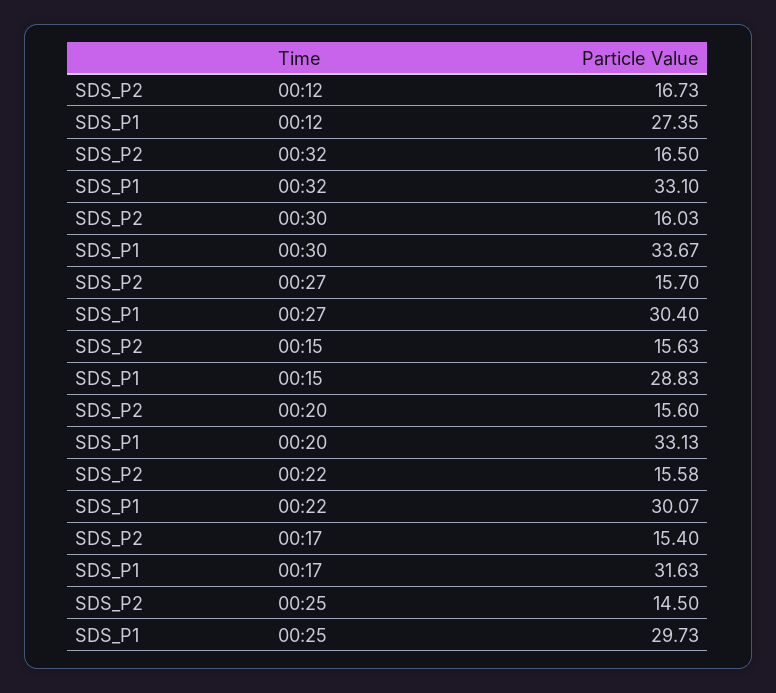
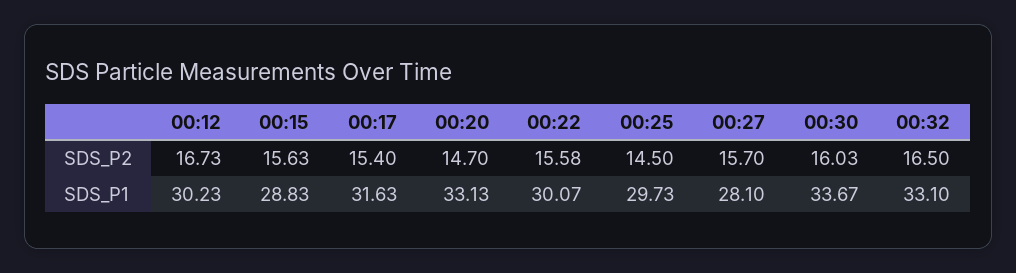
SDS_P1, 00:12: 27.35 -> 30.23
SDS_P1, 00:27: 30.4 -> 28.1
SDS_P2, 00:20: 15.6 -> 14.7

